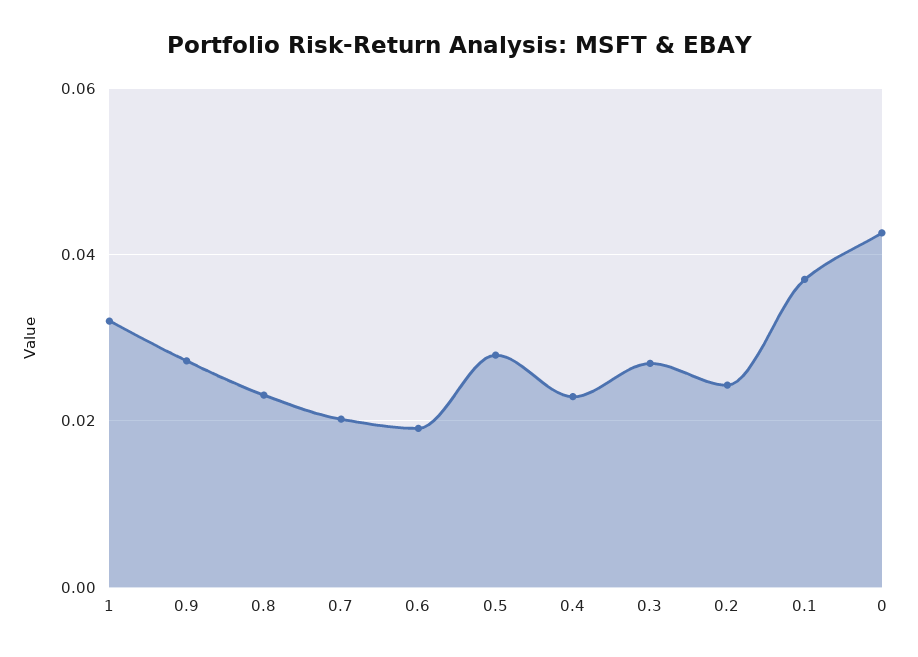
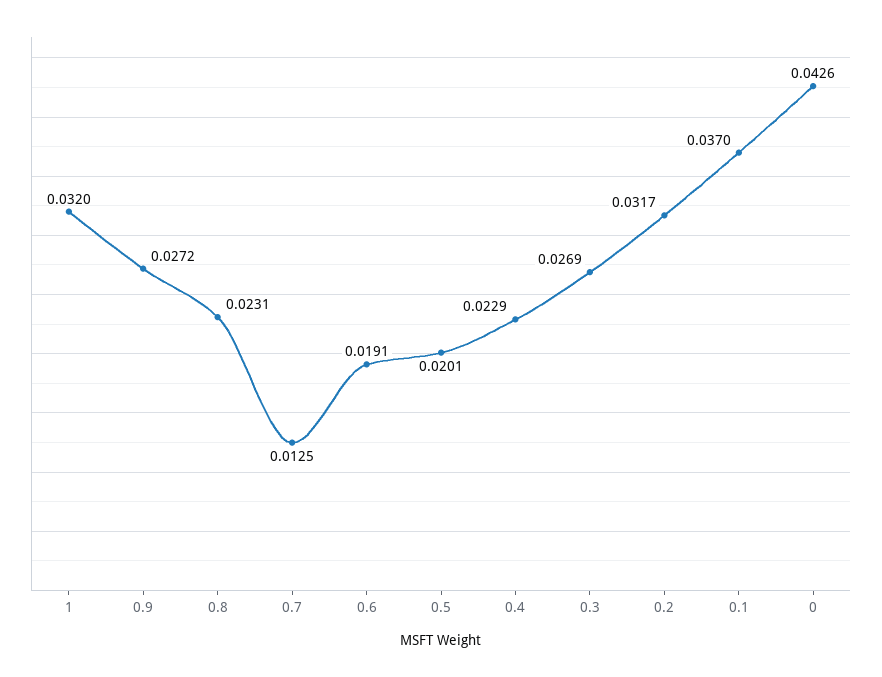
0.7: 0.02 -> 0.0125
0.5: 0.028 -> 0.0201
0.2: 0.024 -> 0.0317

